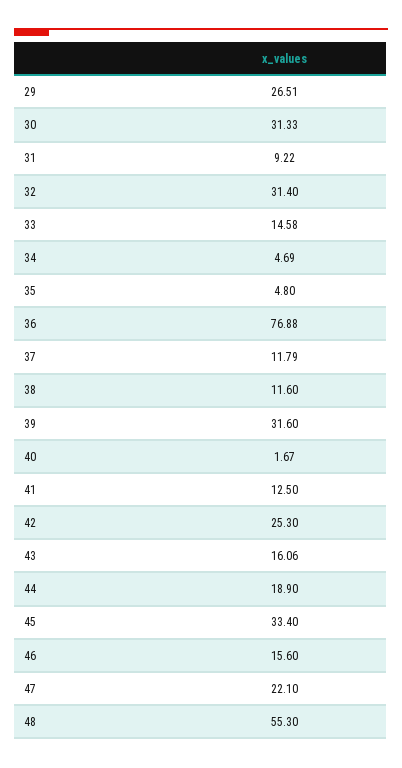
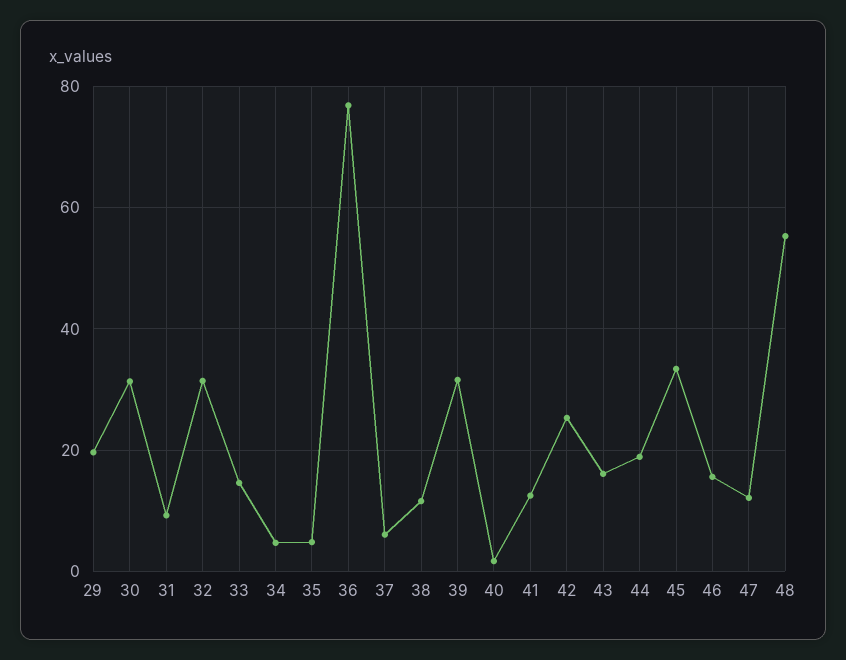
29: 26.51 -> 20
37: 11.79 -> 6
47: 22.1 -> 12

